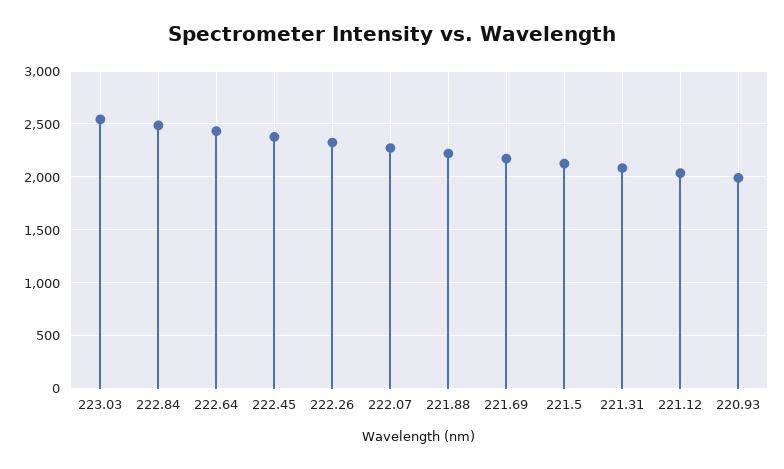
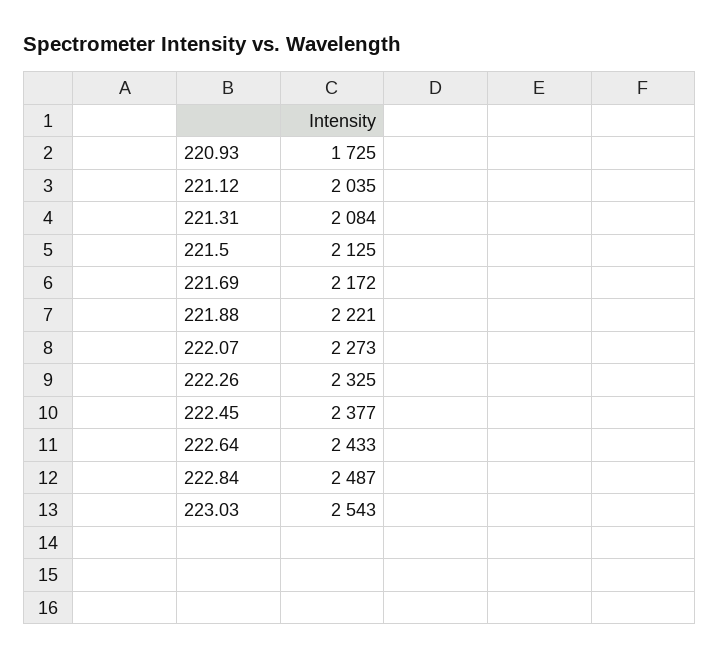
220.93: 2000 -> 1725

